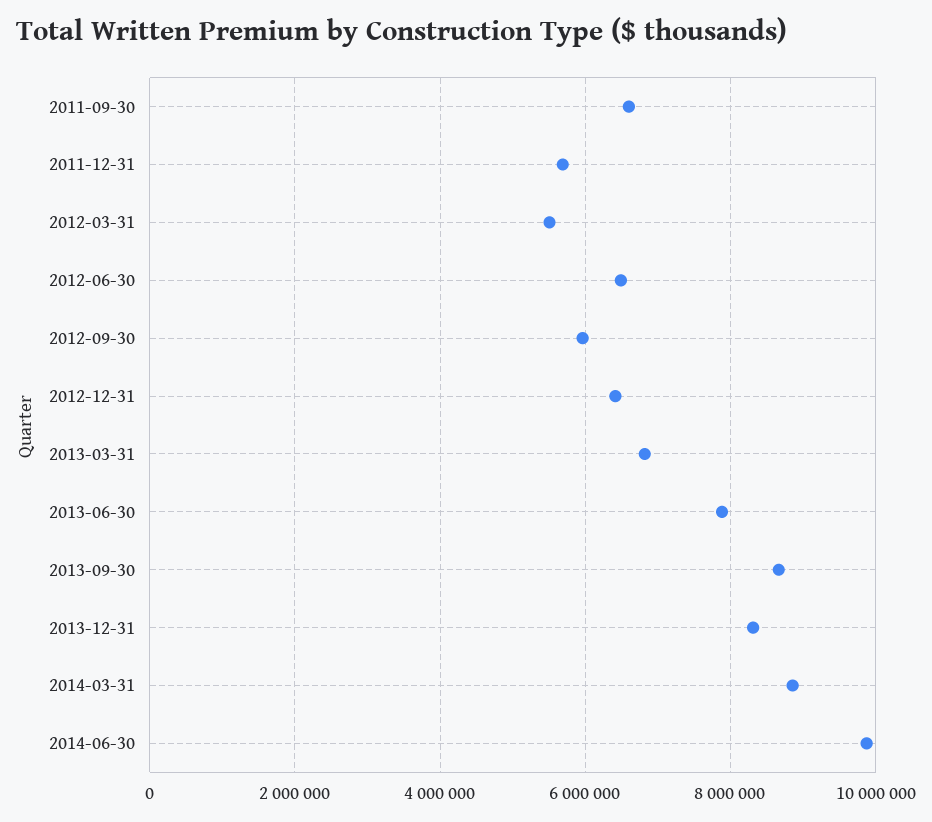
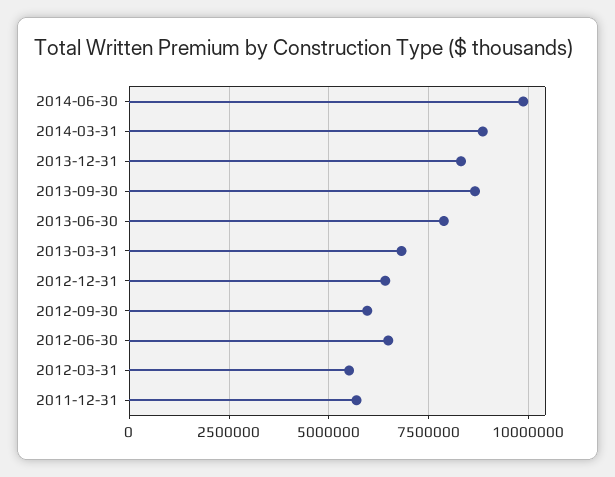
2011-09-30: 6600000 -> none

